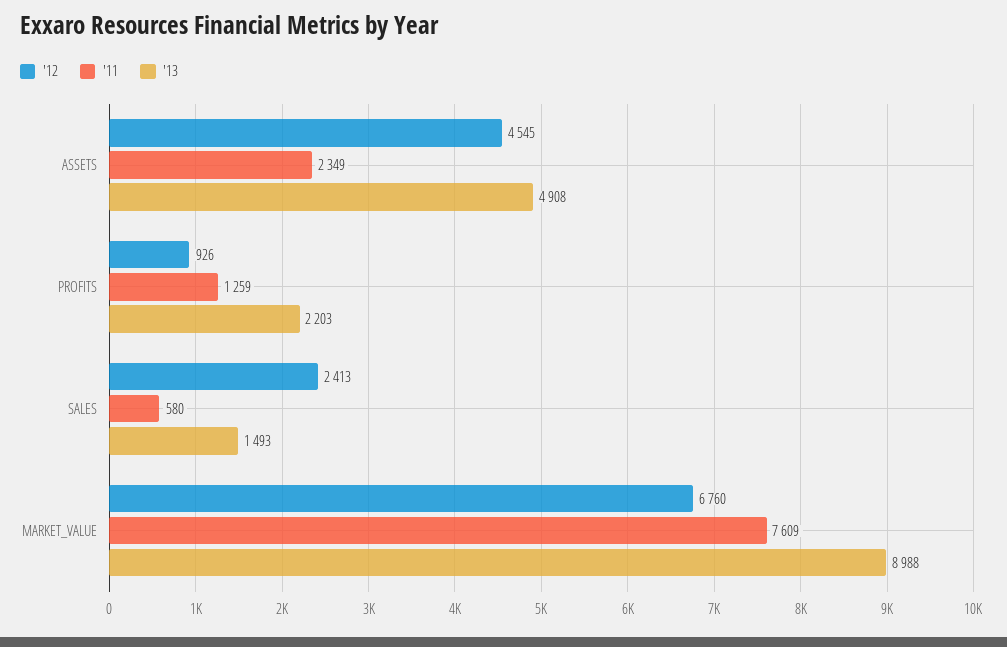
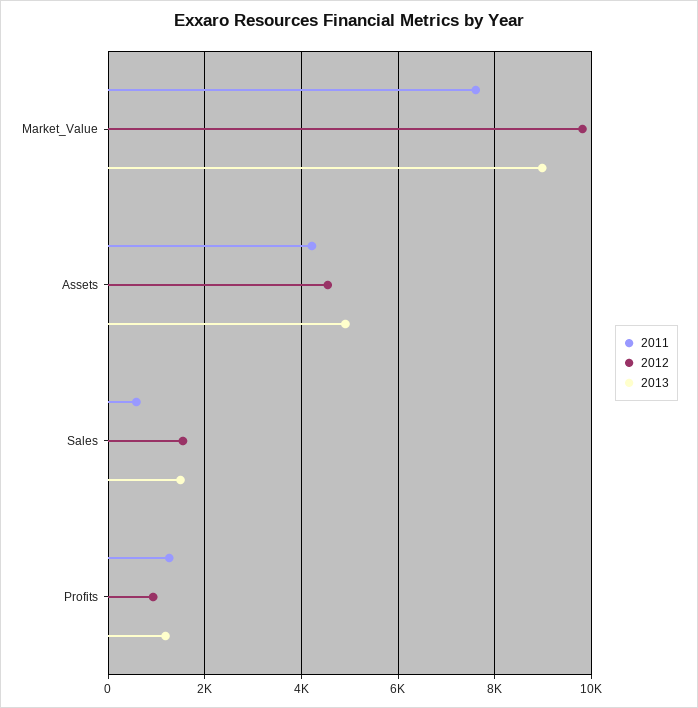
'11, ASSETS: 2349 -> 4200
'13, PROFITS: 2203 -> 1200
'12, SALES: 2413 -> 1600
'12, MARKET_VALUE: 6760 -> 9800

